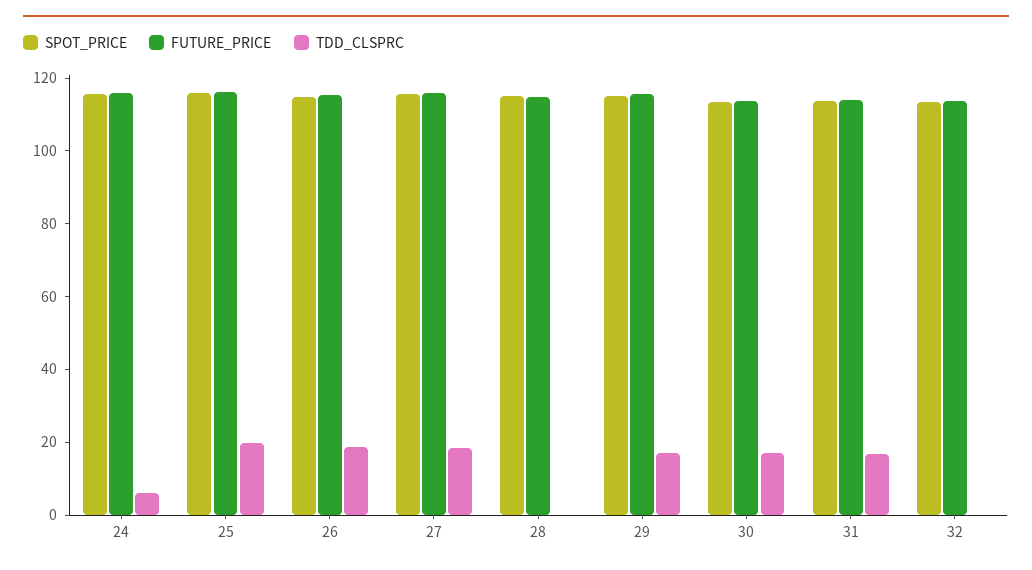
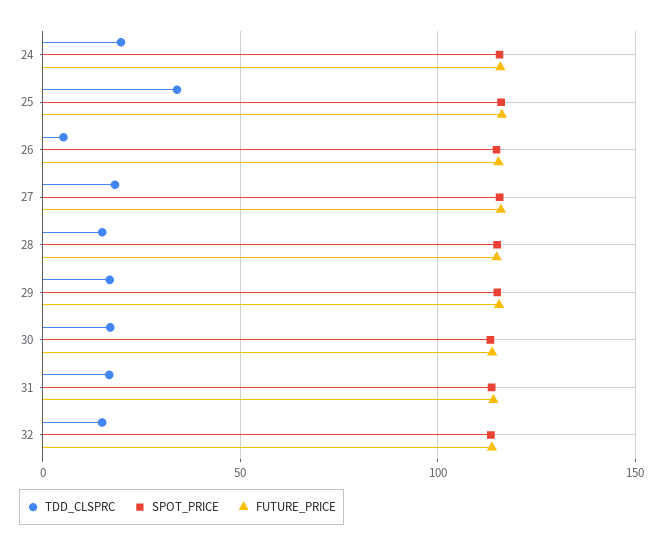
TDD_CLSPRC, 24: 5 -> 20
TDD_CLSPRC, 25: 20 -> 35
TDD_CLSPRC, 26: 20 -> 5
TDD_CLSPRC, 28: 0 -> 15
TDD_CLSPRC, 32: 0 -> 15

